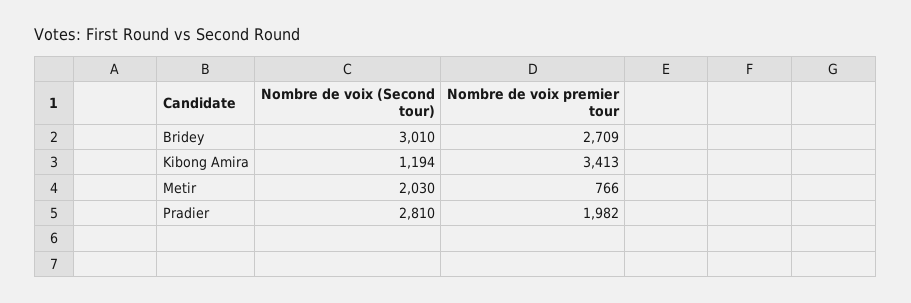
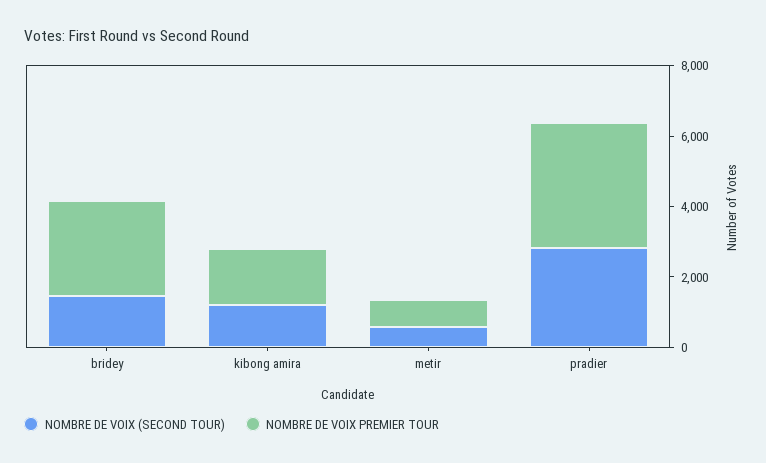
Nombre de voix (Second tour), Bridey: 3010 -> 1500
Nombre de voix premier tour, Kibong Amira: 3413 -> 1500
Nombre de voix (Second tour), Metir: 2030 -> 500
Nombre de voix premier tour, Pradier: 1982 -> 3500

